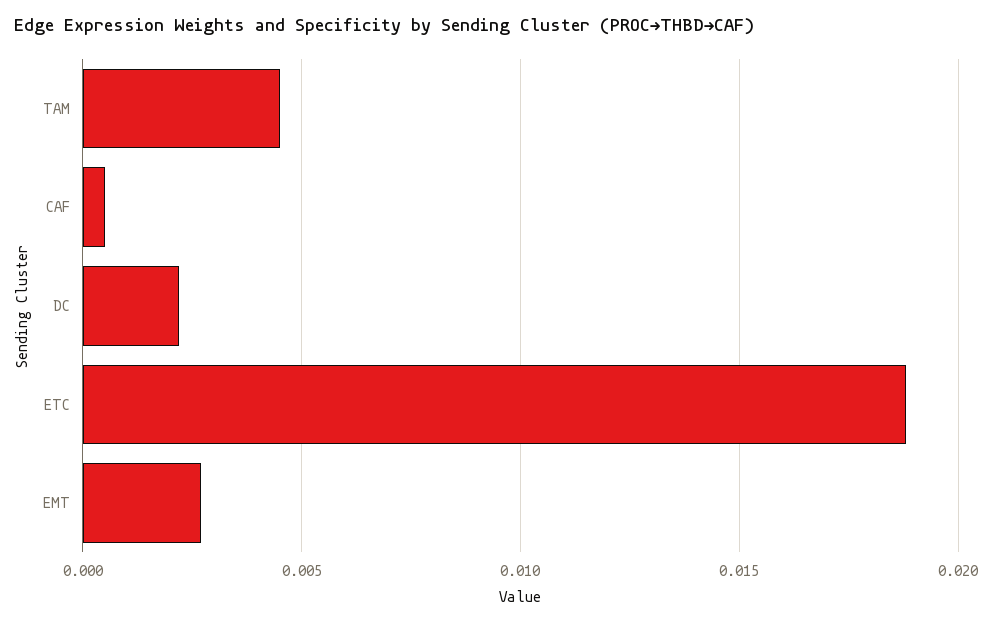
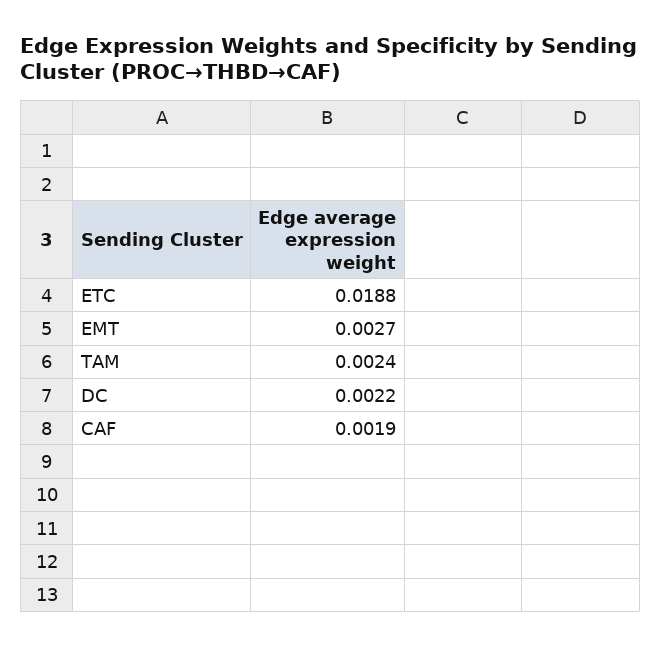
TAM: 0.0045 -> 0.0024
CAF: 0.0005 -> 0.0019

